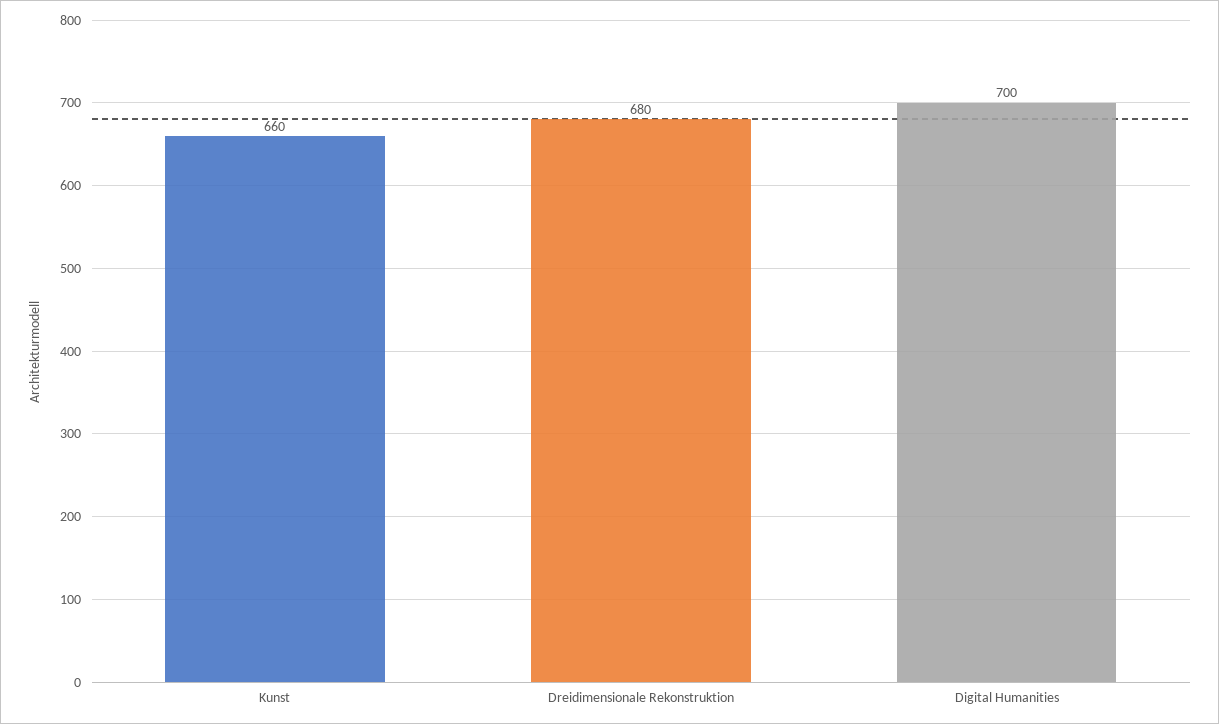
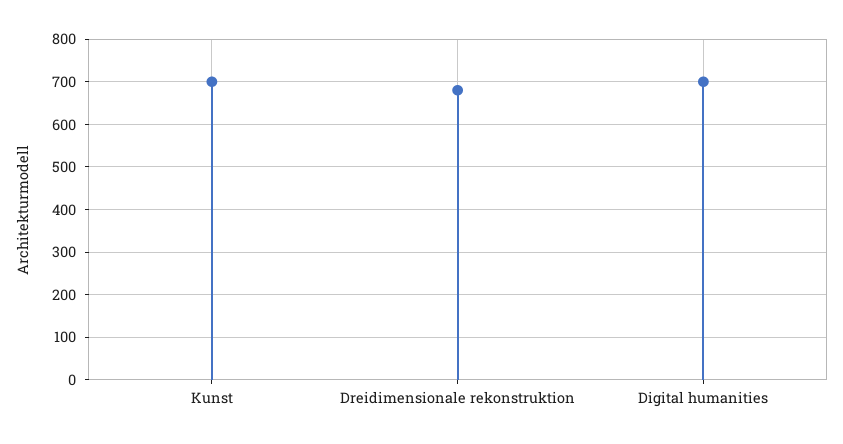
Kunst: 660 -> 700

